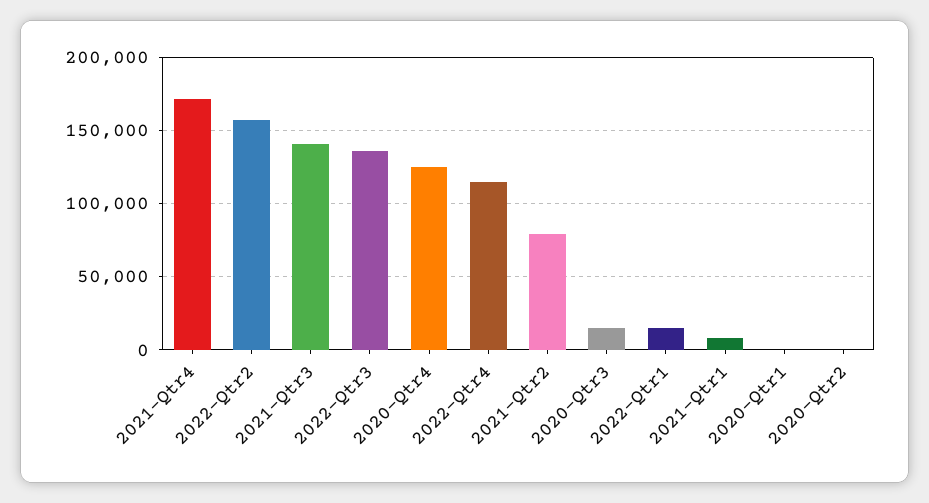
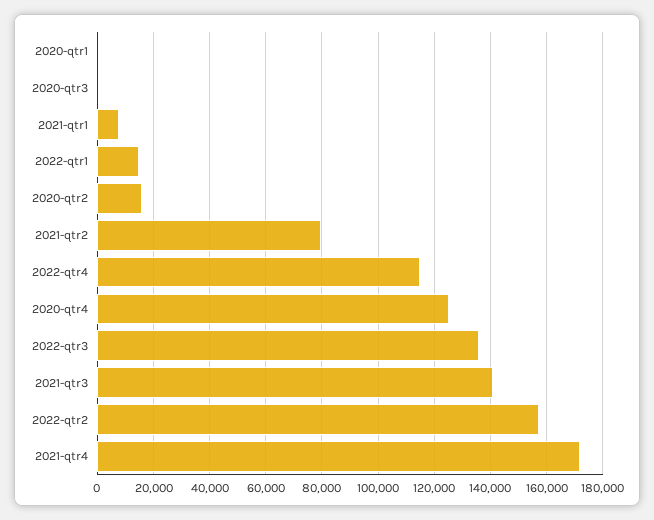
2020-Qtr3: 15000 -> 0
2020-Qtr2: 0 -> 15000

